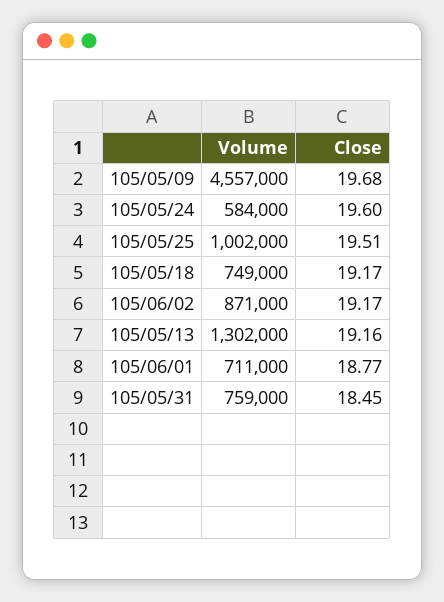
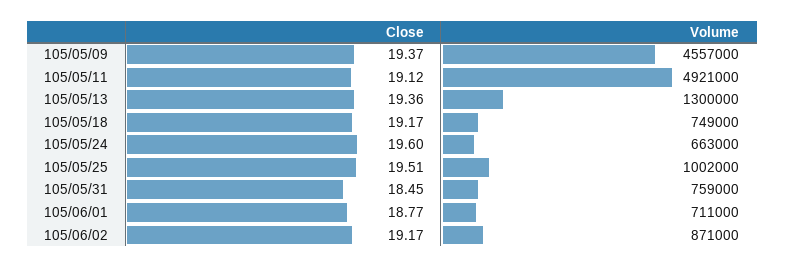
Close, 105/05/09: 19.68 -> 19.37
Volume, 105/05/24: 584000 -> 663000
Volume, 105/05/13: 1302000 -> 1300000
Close, 105/05/13: 19.16 -> 19.36
Close, 105/05/11: none -> 19.12
Volume, 105/05/11: none -> 4921000

